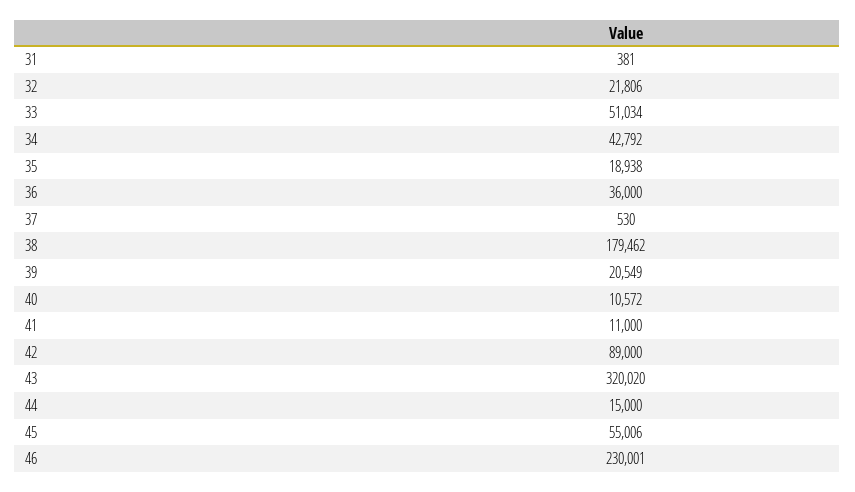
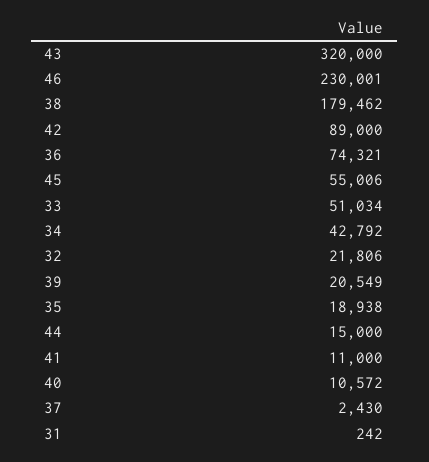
31: 381 -> 242
36: 36000 -> 74321
37: 530 -> 2430
43: 320020 -> 320000

